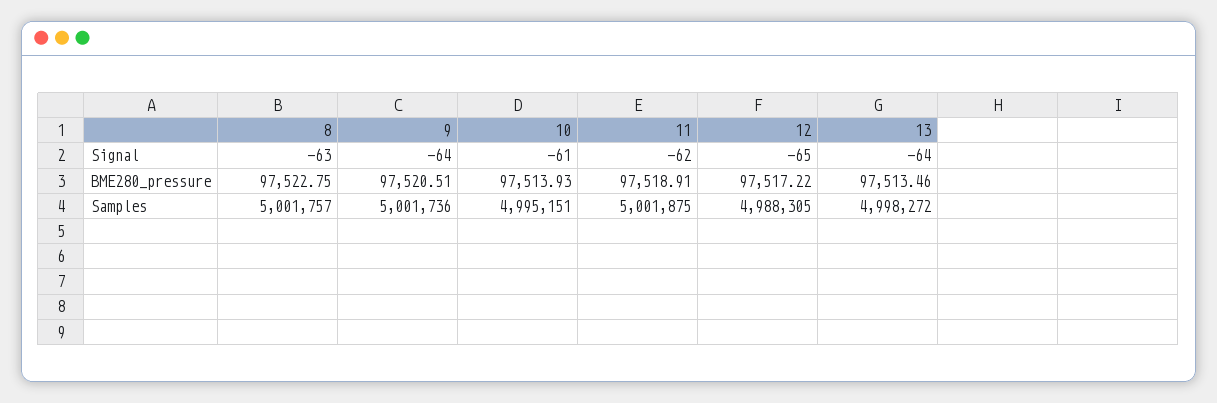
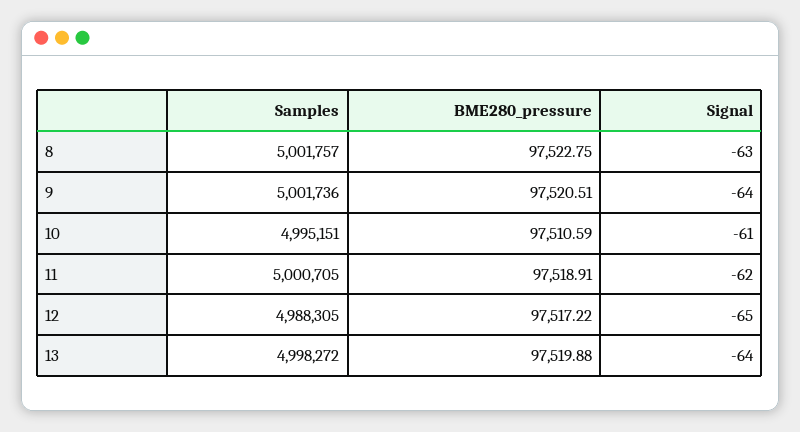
10, BME280_pressure: 97513.93 -> 97510.59
13, BME280_pressure: 97513.46 -> 97519.88
11, Samples: 5001875 -> 5000705

